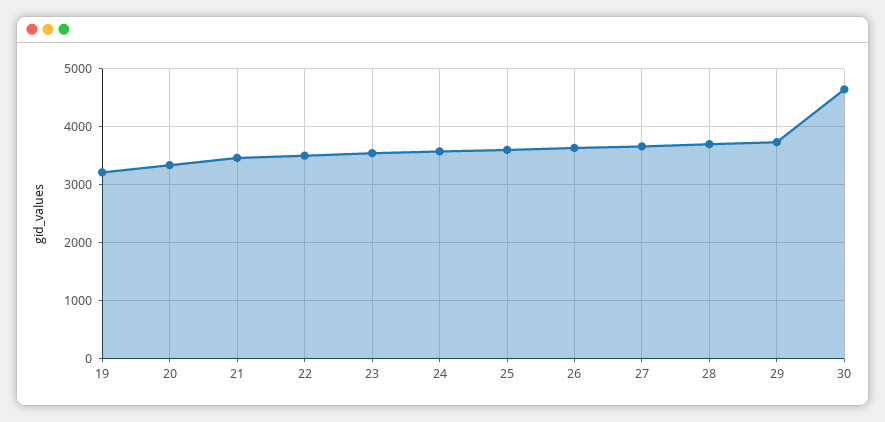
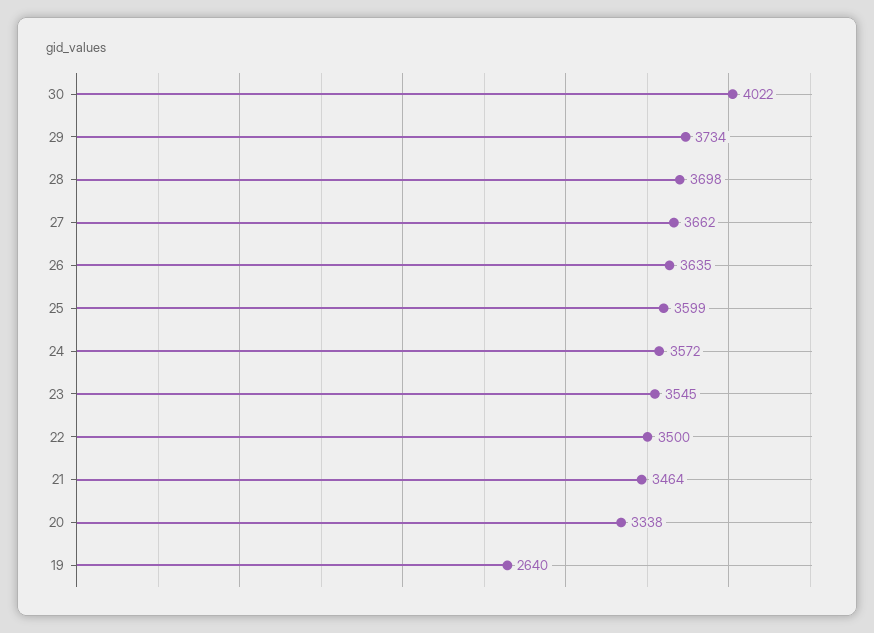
19: 3200 -> 2640
30: 4600 -> 4022

